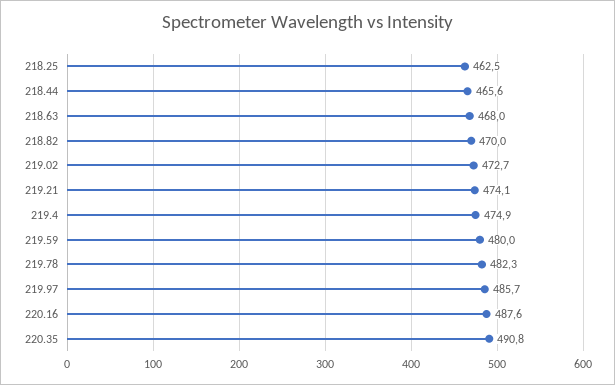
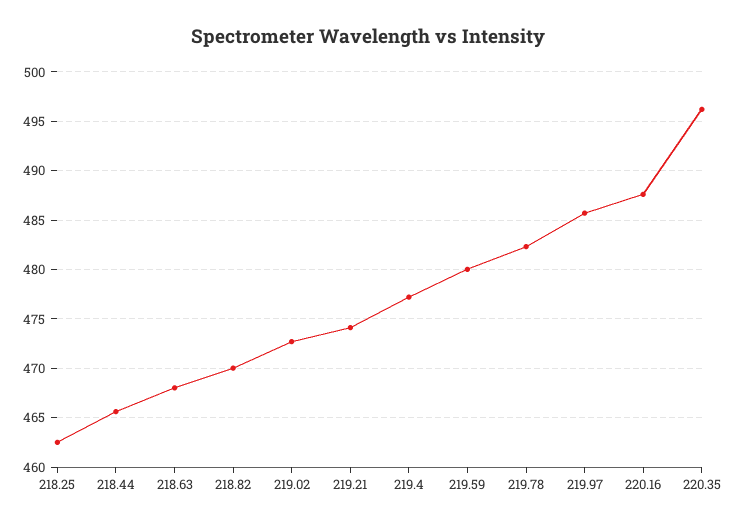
219.4: 474.9 -> 477
220.35: 490.8 -> 496

